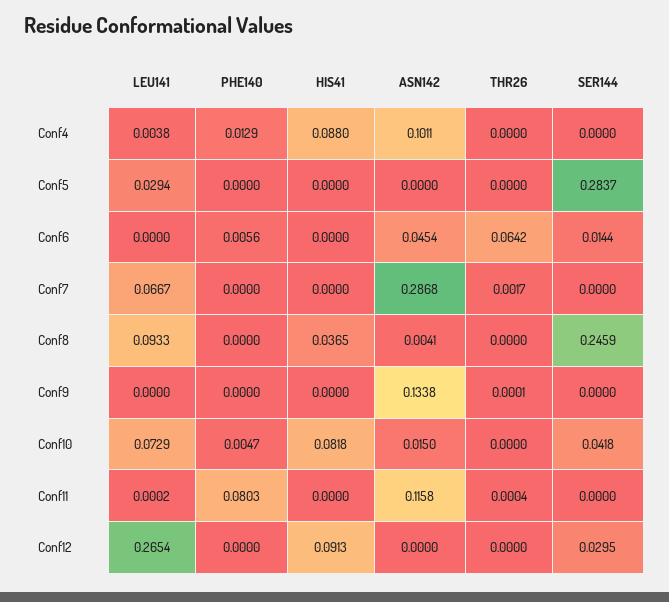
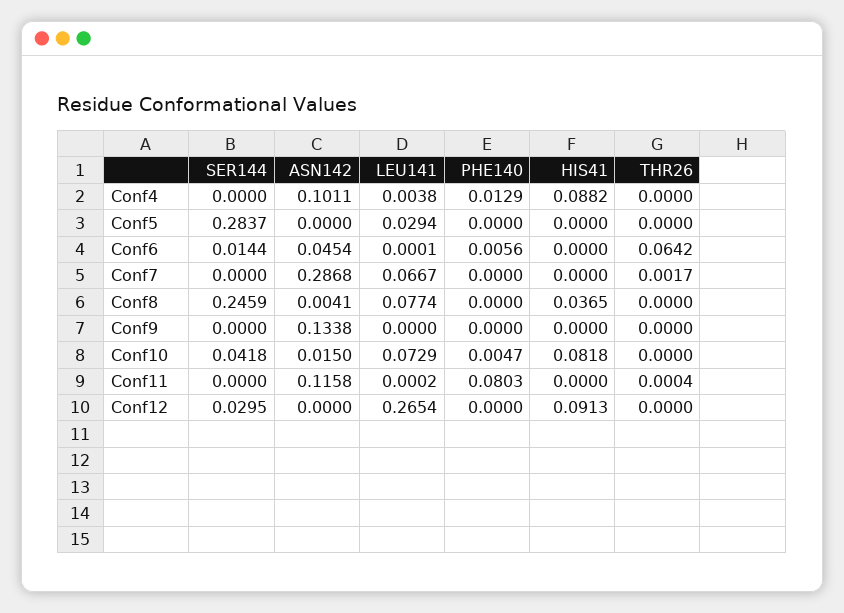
HIS41, Conf4: 0.088 -> 0.0882
LEU141, Conf6: 0 -> 0.0001
LEU141, Conf8: 0.0933 -> 0.0774
THR26, Conf9: 0.0001 -> 0

